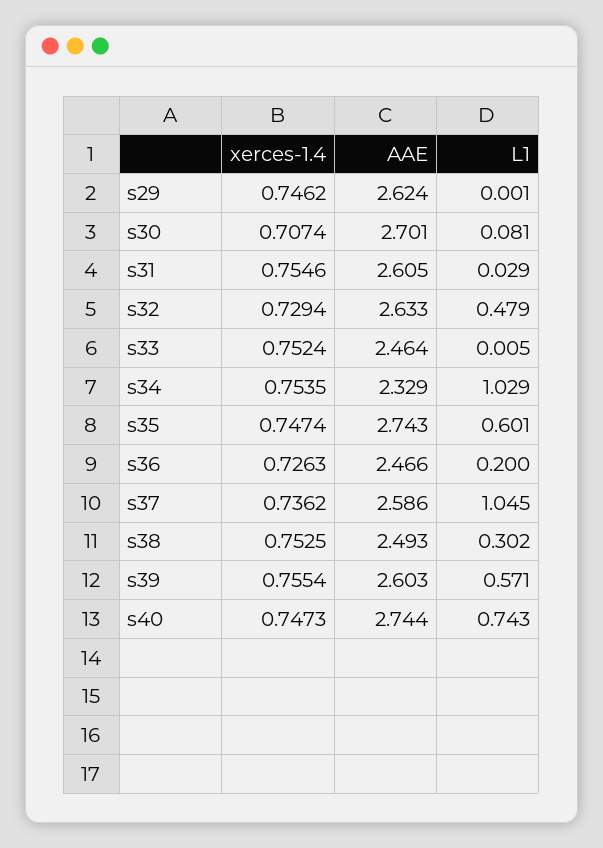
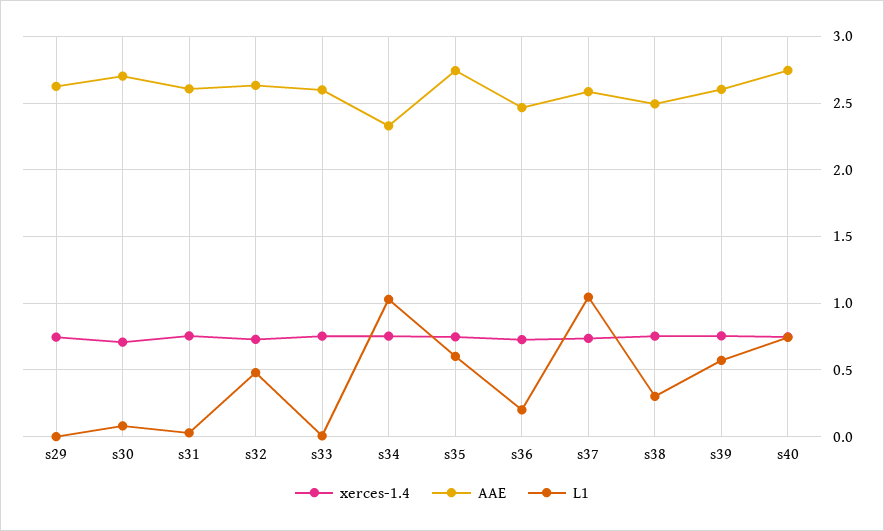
AAE, s33: 2.464 -> 2.6

